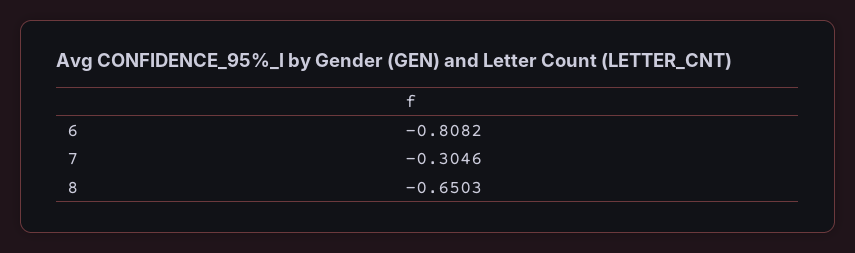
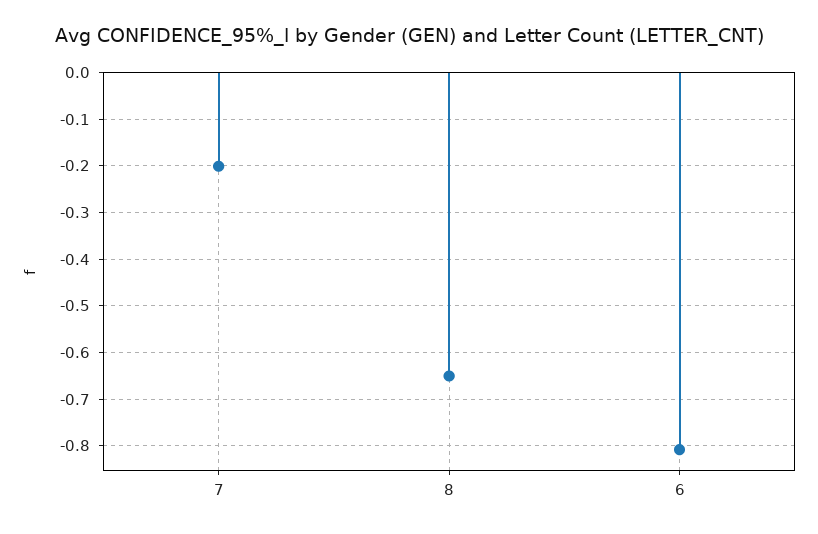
7: -0.3046 -> -0.2

